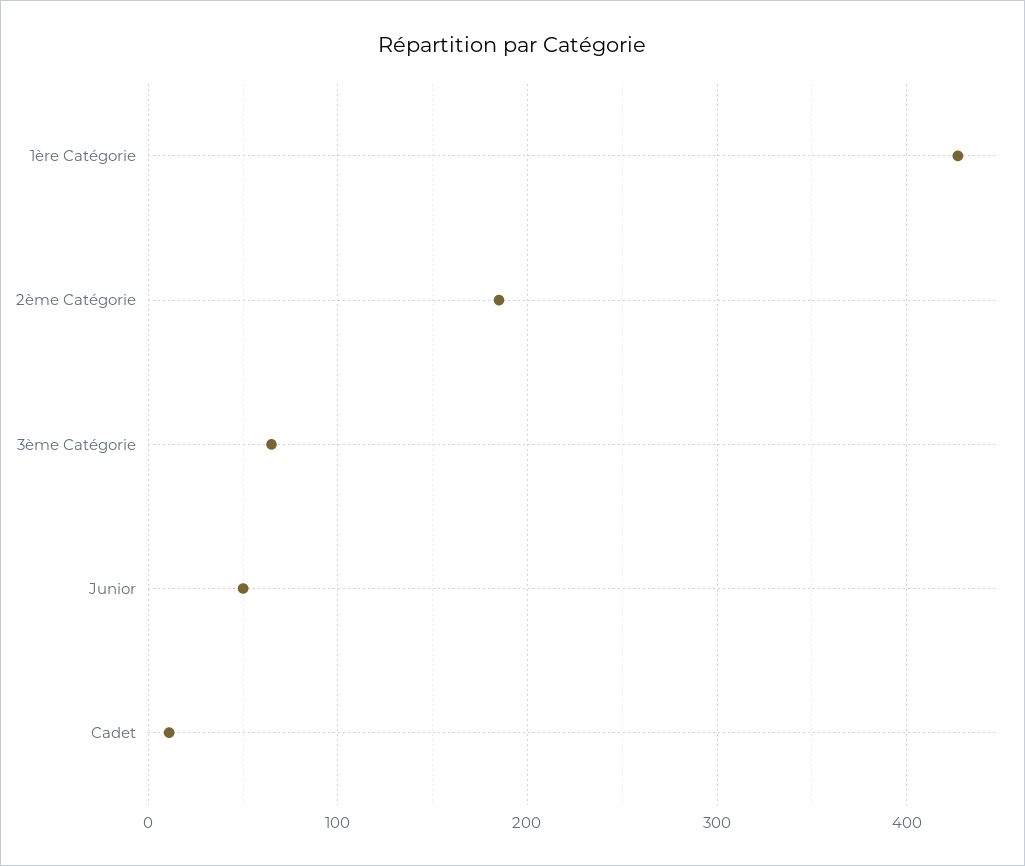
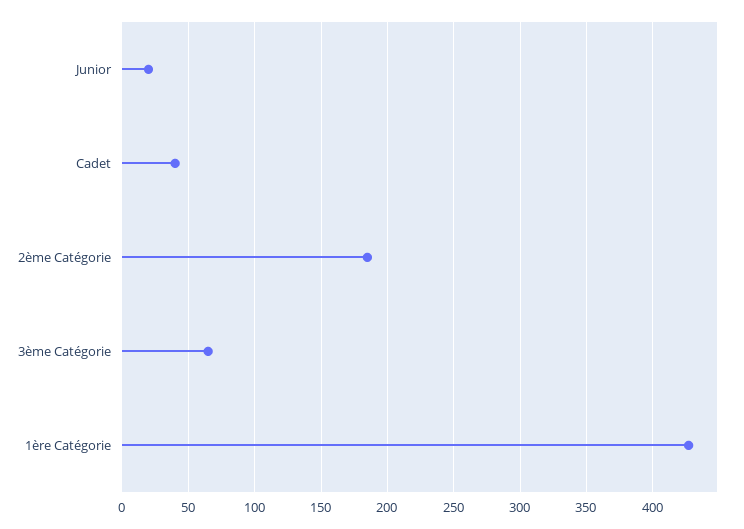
Junior: 50 -> 20
Cadet: 10 -> 40

